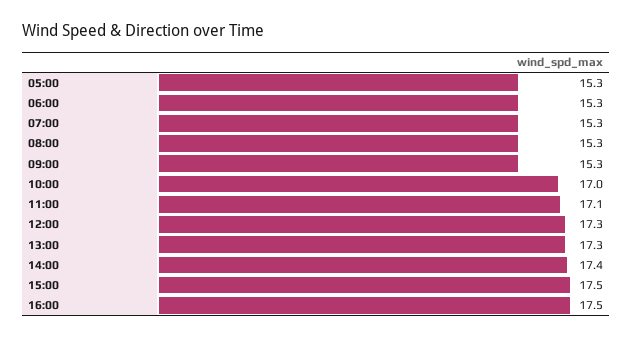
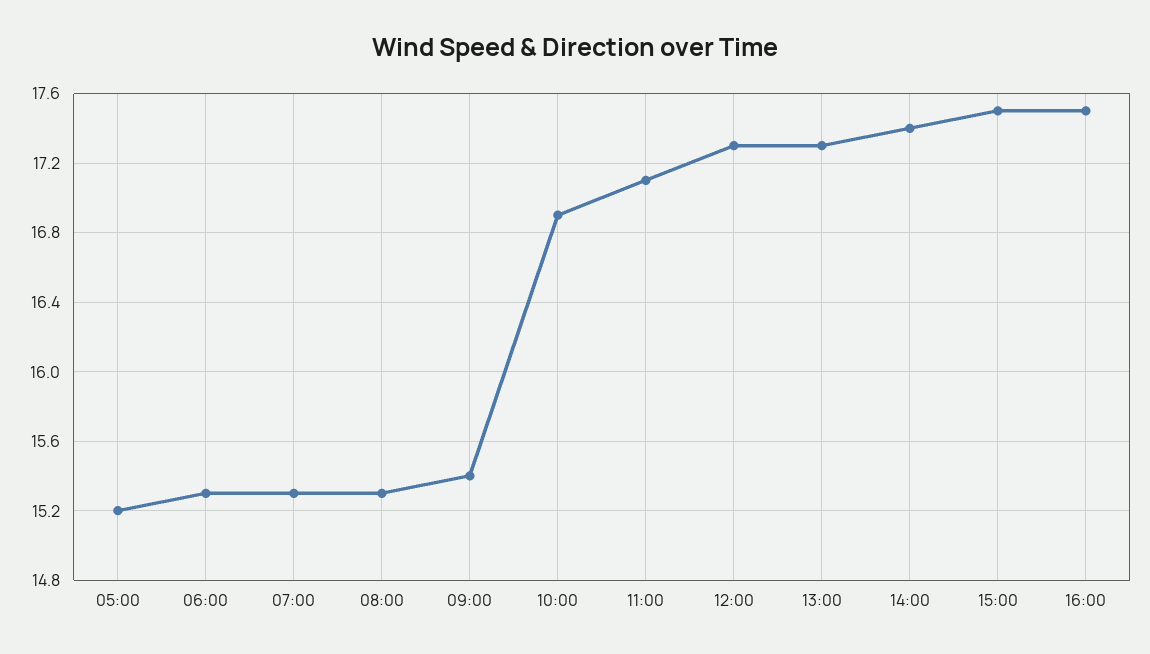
05:00: 15.3 -> 15.2
09:00: 15.3 -> 15.4
10:00: 17 -> 16.9

